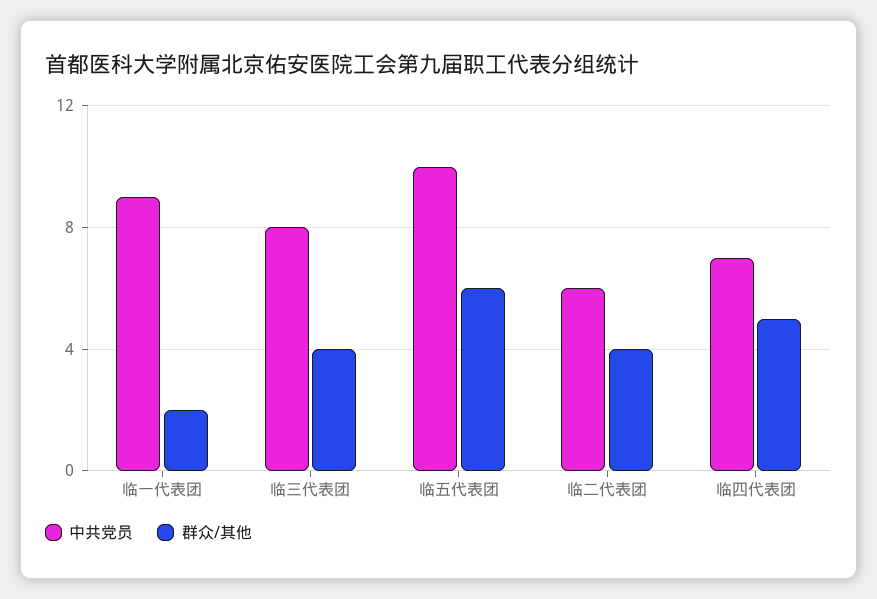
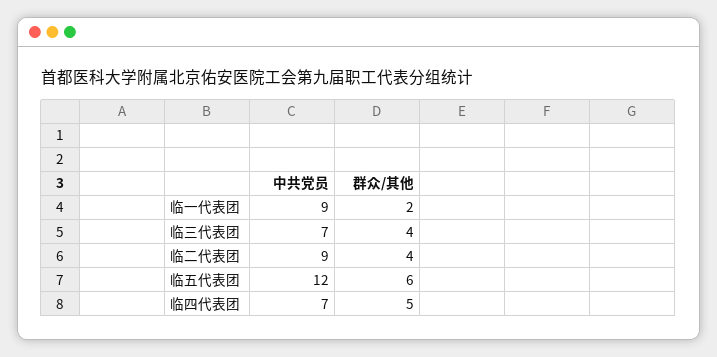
中共党员, 临三代表团: 8 -> 7
中共党员, 临五代表团: 10 -> 12
中共党员, 临二代表团: 6 -> 9

